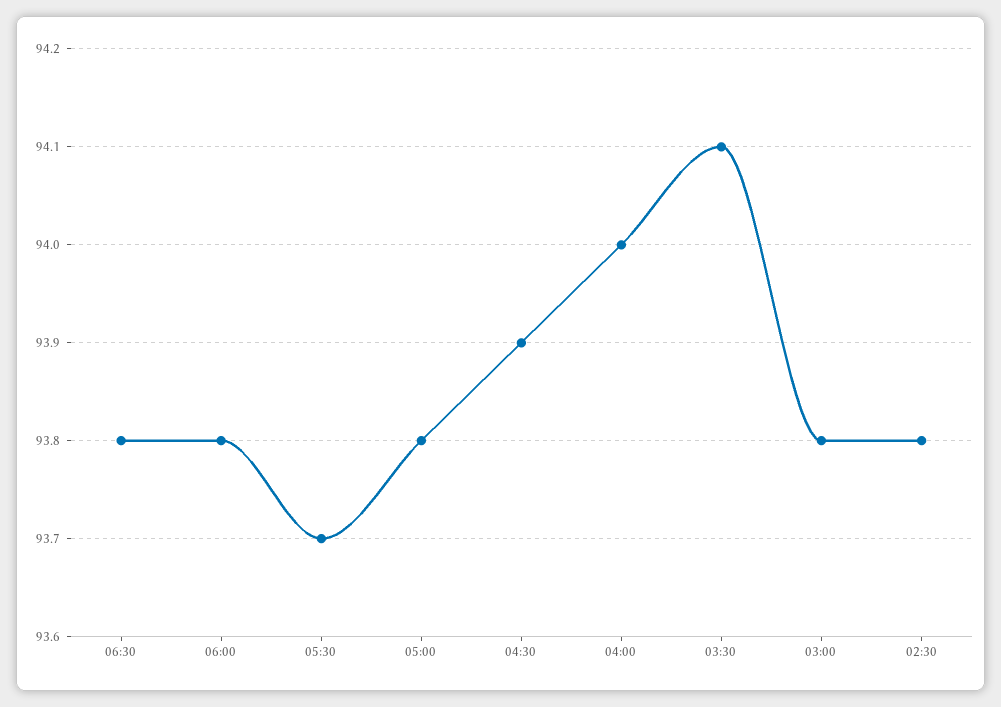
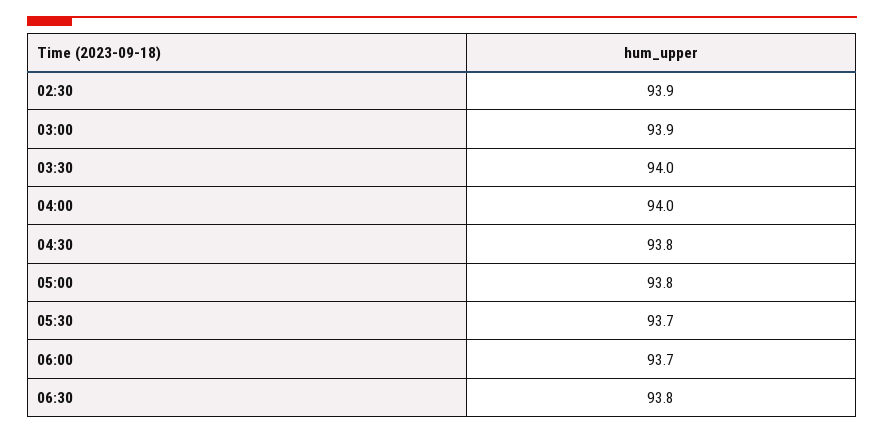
06:00: 93.8 -> 93.7
04:30: 93.9 -> 93.8
03:30: 94.1 -> 94
03:00: 93.8 -> 93.9
02:30: 93.8 -> 93.9

